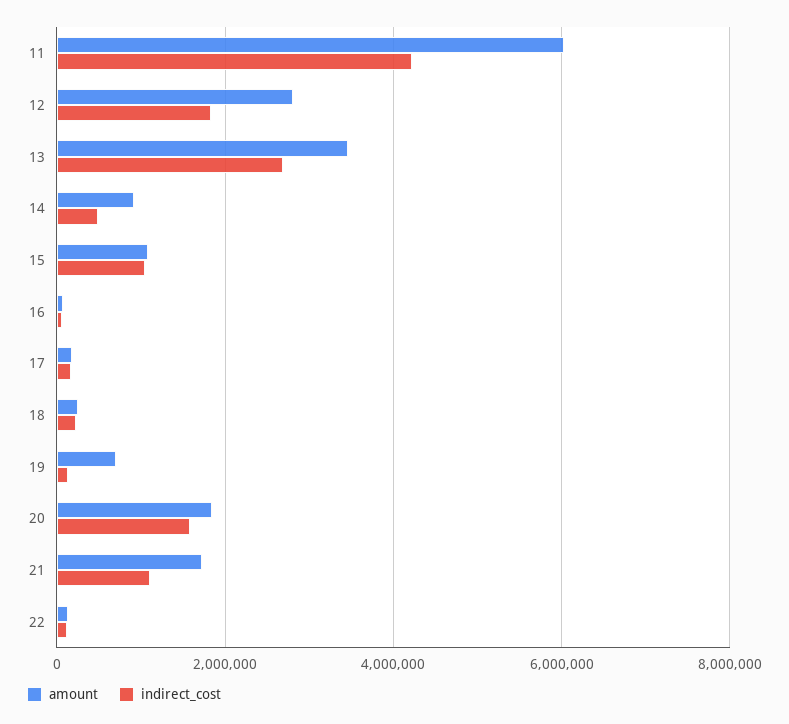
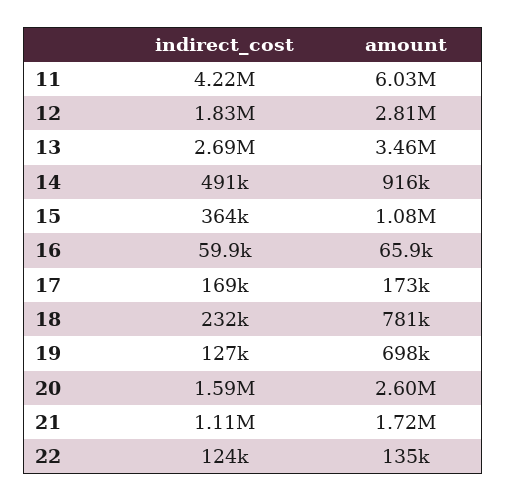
indirect_cost, 15: 1000000 -> 364000
amount, 18: 200000 -> 781000
amount, 20: 1800000 -> 2600000

